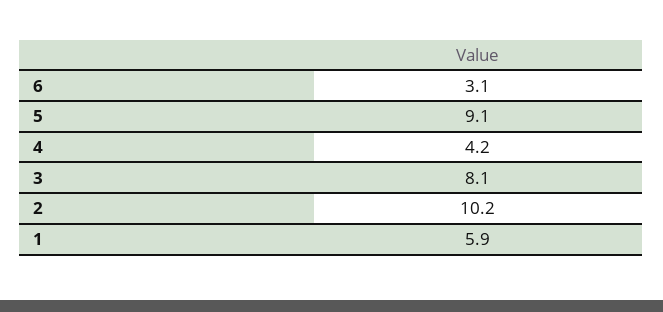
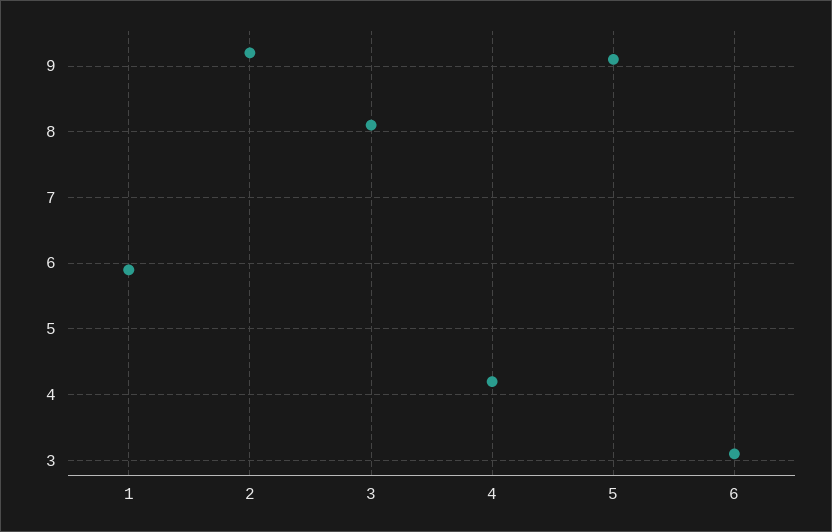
2: 10.2 -> 9.2

